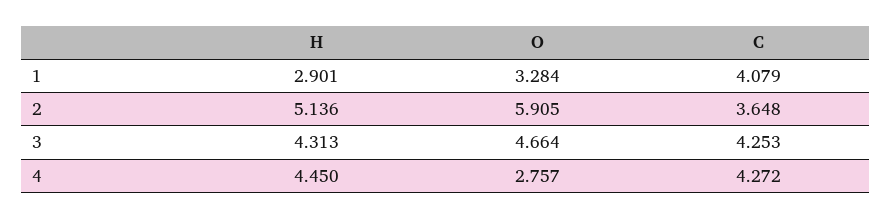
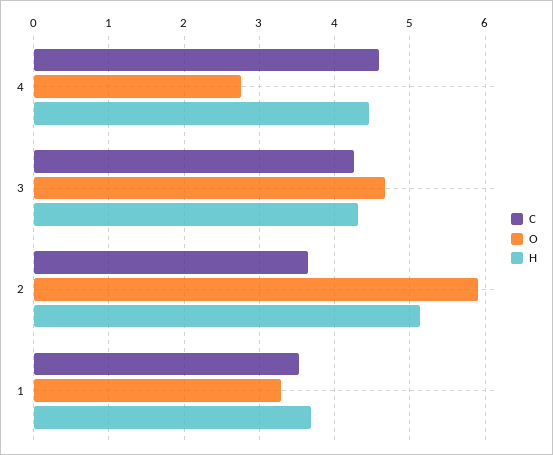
H, 1: 2.901 -> 3.7
C, 1: 4.079 -> 3.5
C, 4: 4.272 -> 4.6

